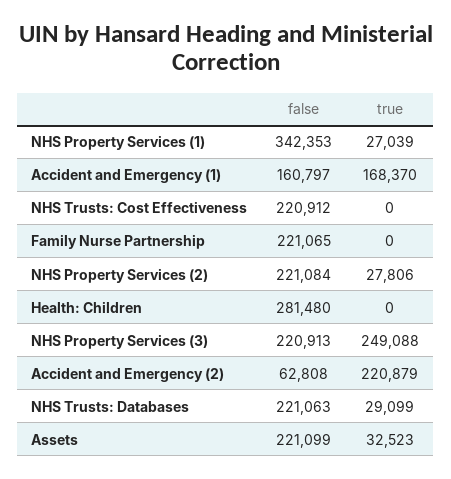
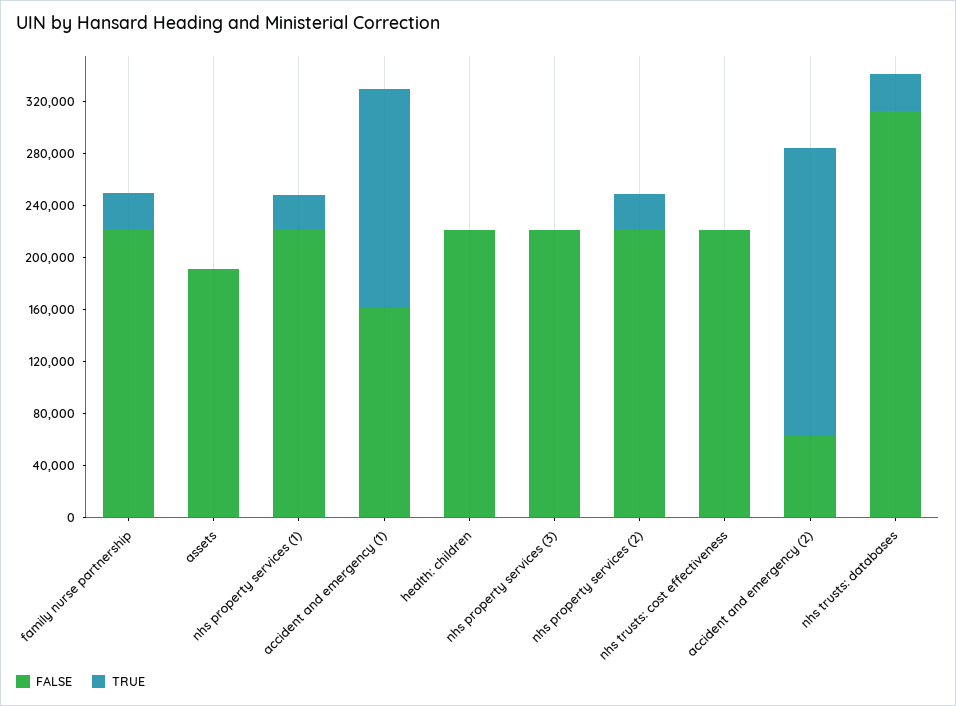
false, NHS Property Services (1): 342353 -> 220000
true, Family Nurse Partnership: 0 -> 30000
false, Health: Children: 281480 -> 220000
true, NHS Property Services (3): 249088 -> 0
false, NHS Trusts: Databases: 221063 -> 310000
false, Assets: 221099 -> 190000
true, Assets: 32523 -> 0

